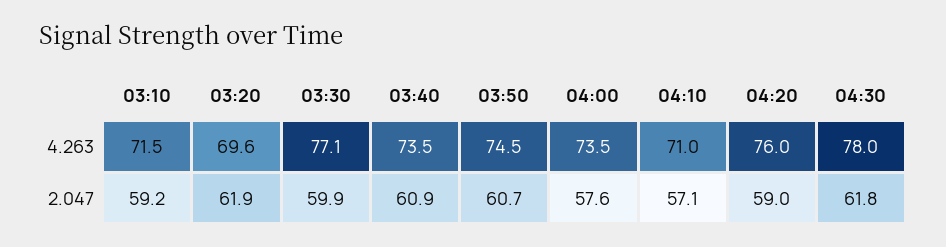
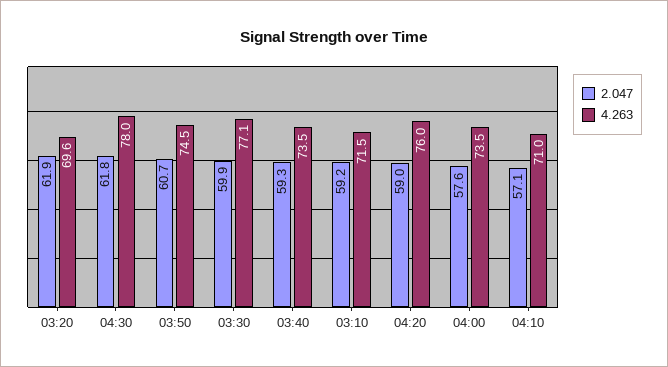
2.047, 03:40: 60.9 -> 59.3

